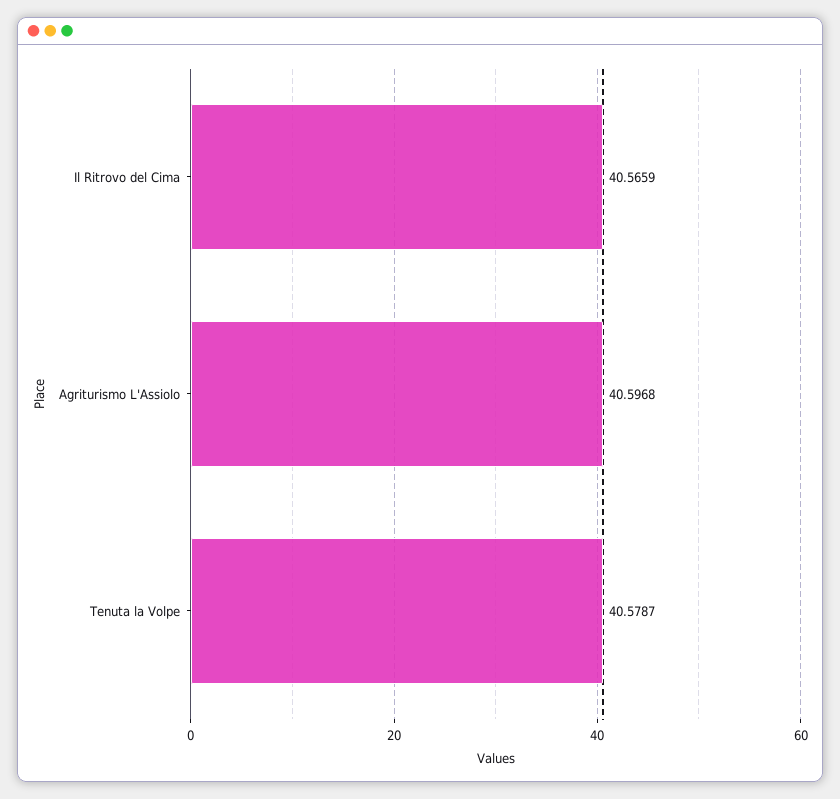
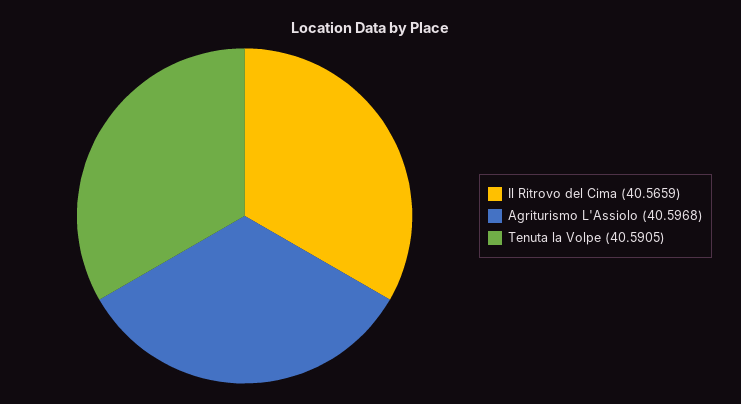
Tenuta la Volpe: 40.5787 -> 40.5905

